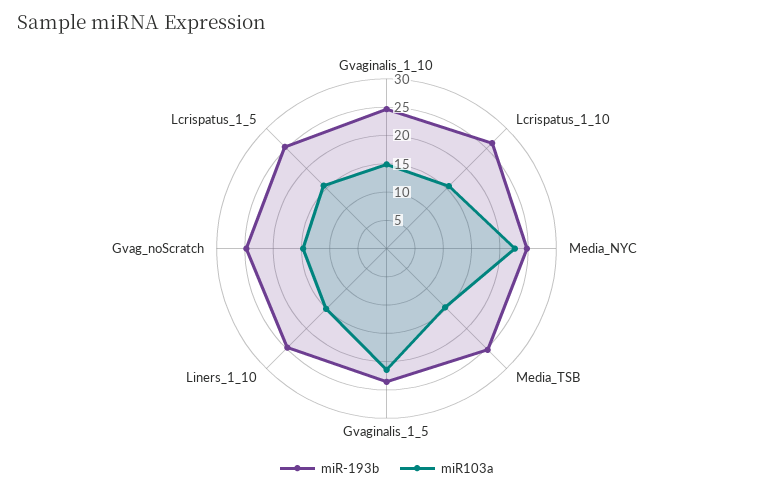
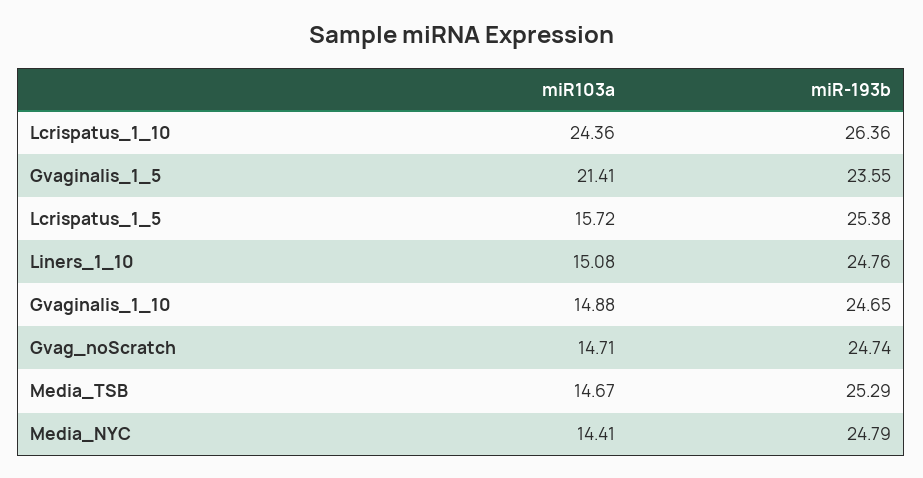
miR103a, Lcrispatus_1_10: 15 -> 24.36
miR103a, Media_NYC: 22.5 -> 14.41

